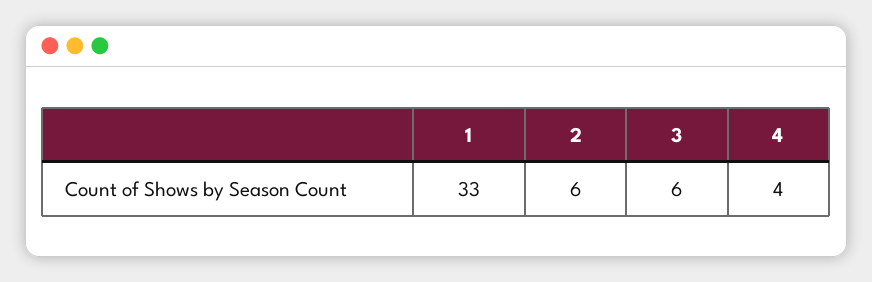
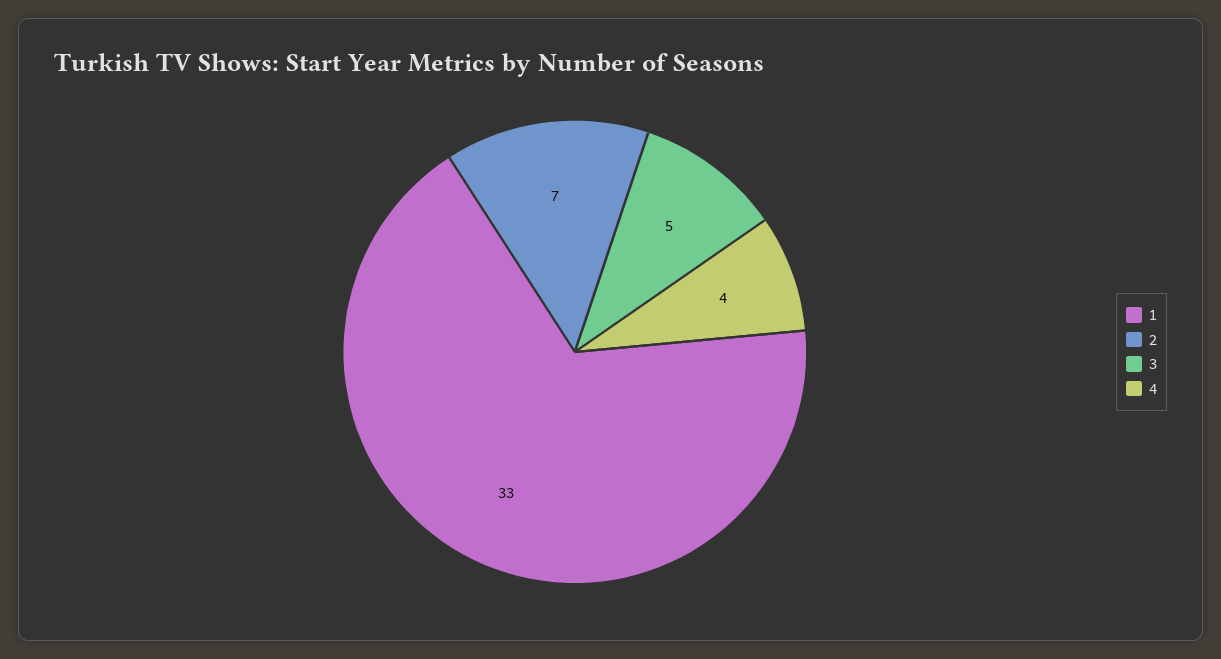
2: 6 -> 7
3: 6 -> 5

